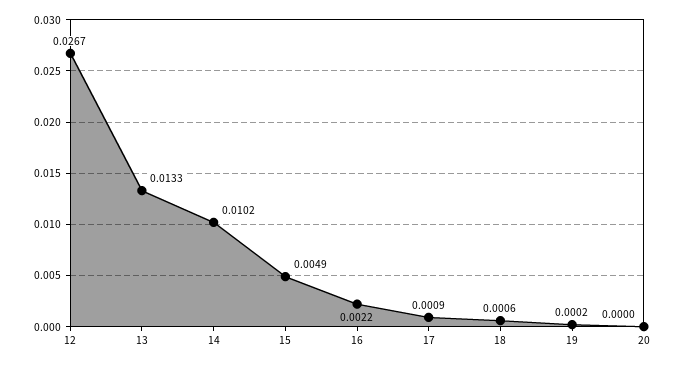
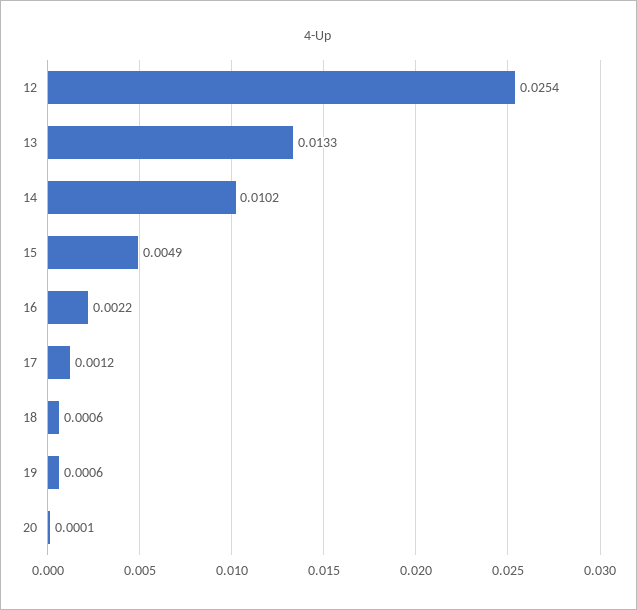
12: 0.0267 -> 0.0254
17: 0.0009 -> 0.0012
19: 0.0002 -> 0.0006
20: 0 -> 0.0001

